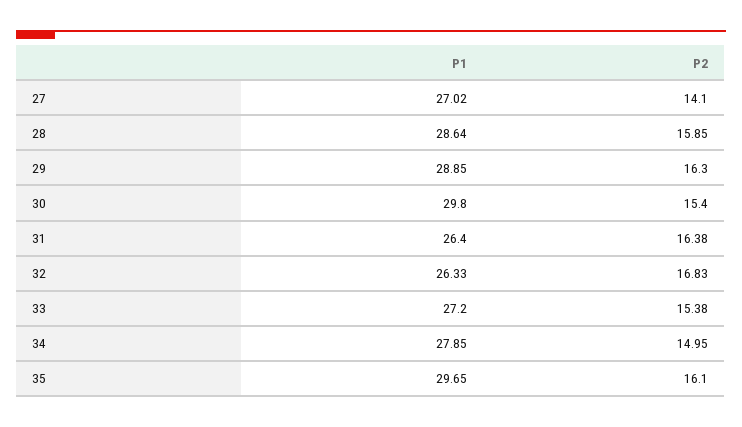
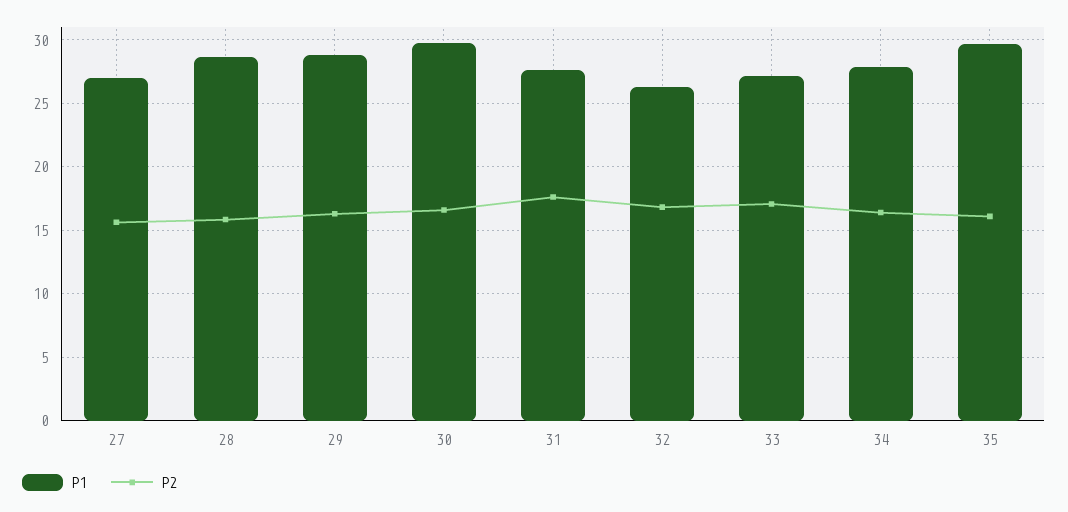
P2, 27: 14.1 -> 15.5
P2, 30: 15.4 -> 16.5
P1, 31: 26.4 -> 27.5
P2, 31: 16.38 -> 17.5
P2, 33: 15.38 -> 17
P2, 34: 14.95 -> 16.5

